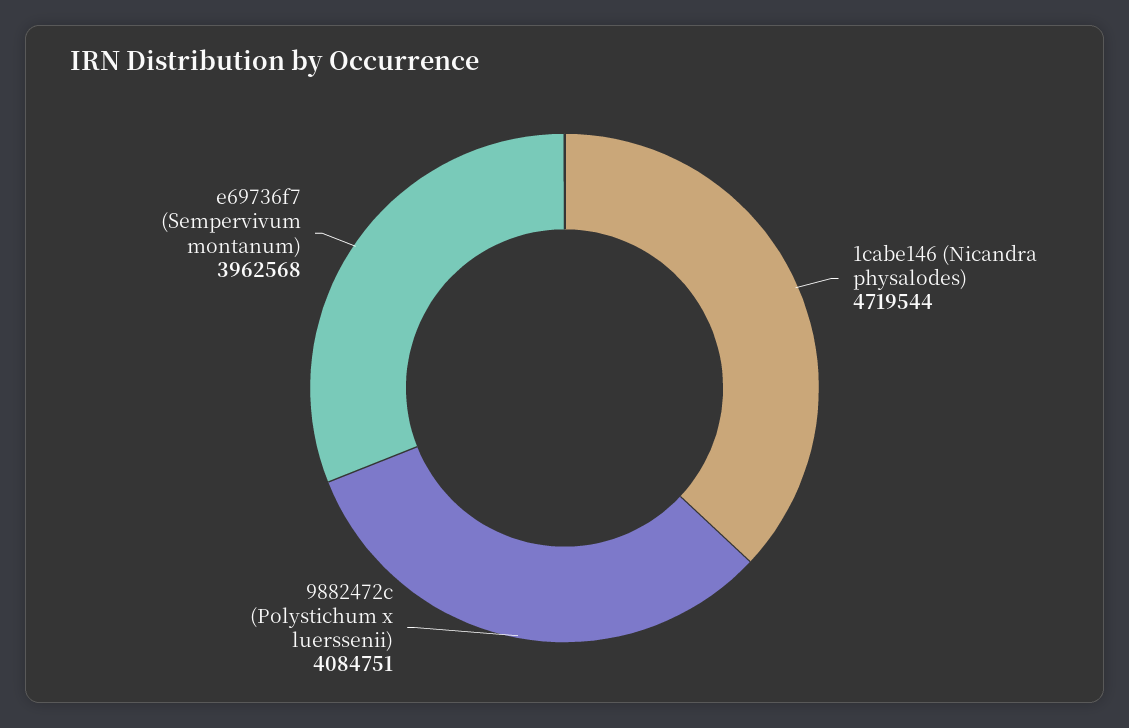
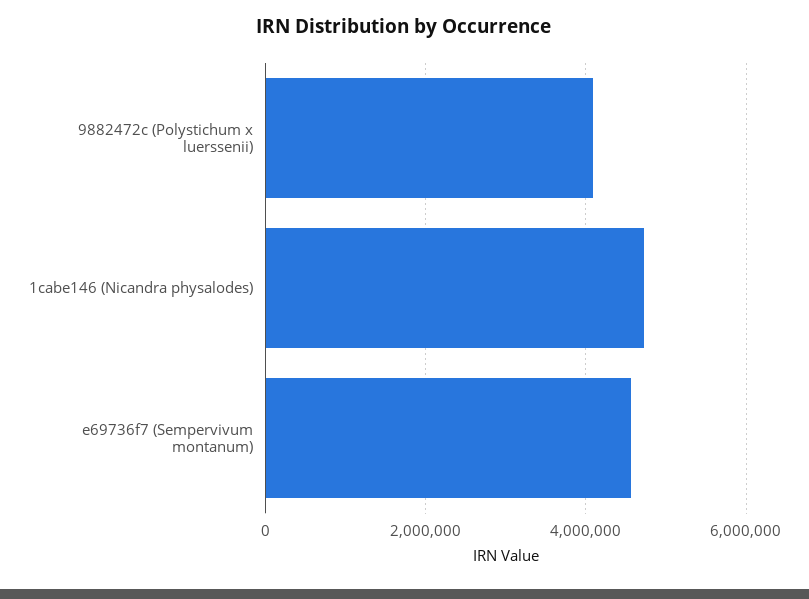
e69736f7 (Sempervivum montanum): 3962568 -> 4600000

